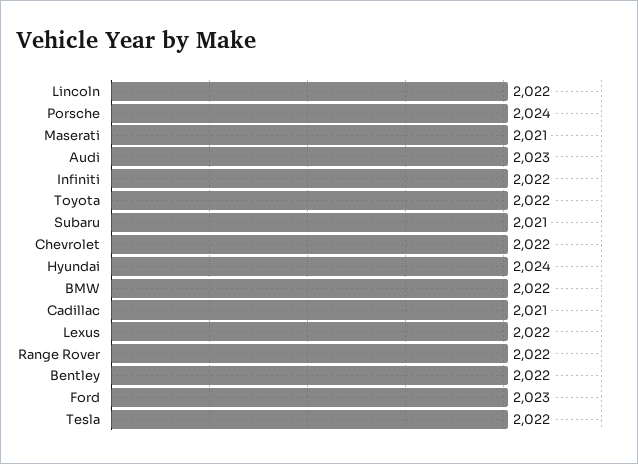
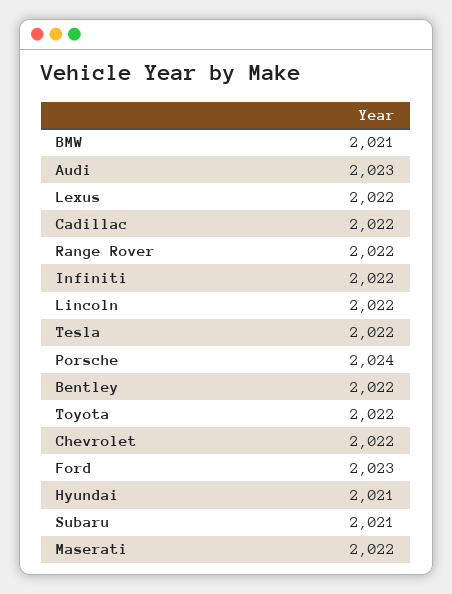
Maserati: 2021 -> 2022
Hyundai: 2024 -> 2021
BMW: 2022 -> 2021
Cadillac: 2021 -> 2022

